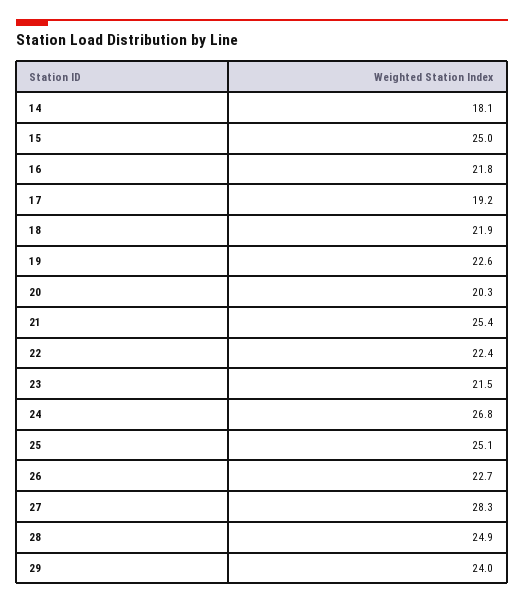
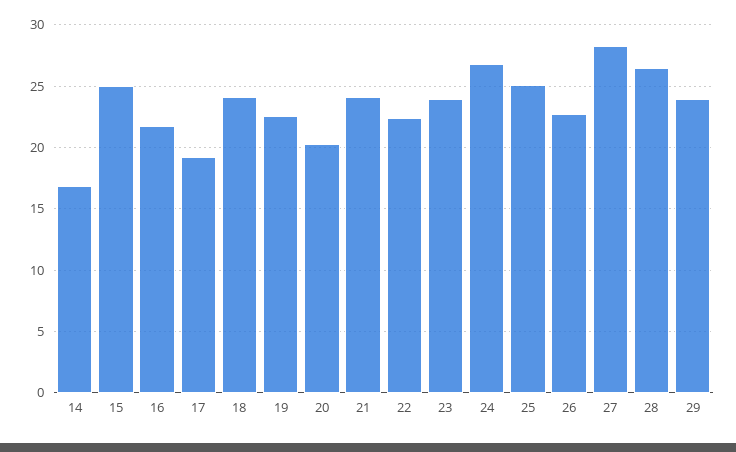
14: 18.1 -> 17
18: 21.9 -> 24
21: 25.4 -> 24
23: 21.5 -> 24
28: 24.9 -> 26.5

